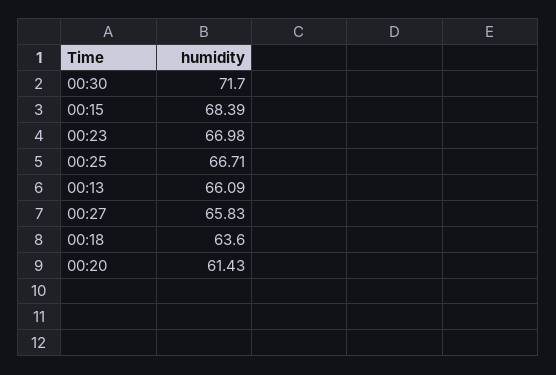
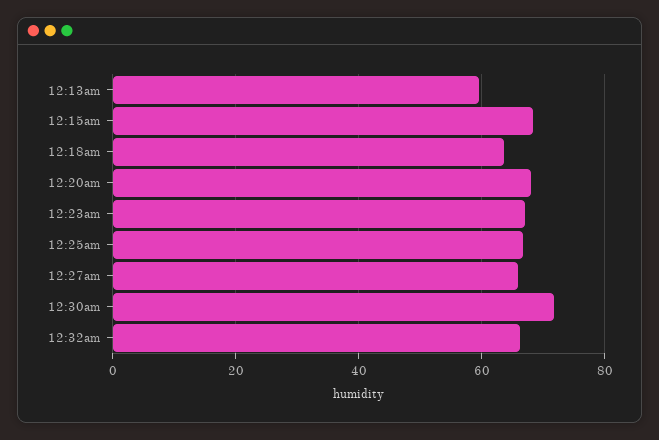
00:13: 66.09 -> 60
00:20: 61.43 -> 68
12:32am: none -> 66

